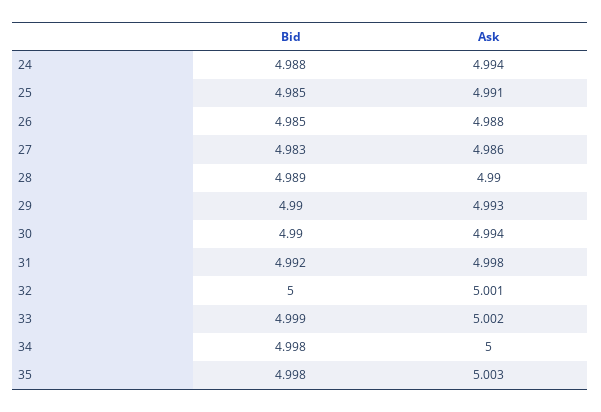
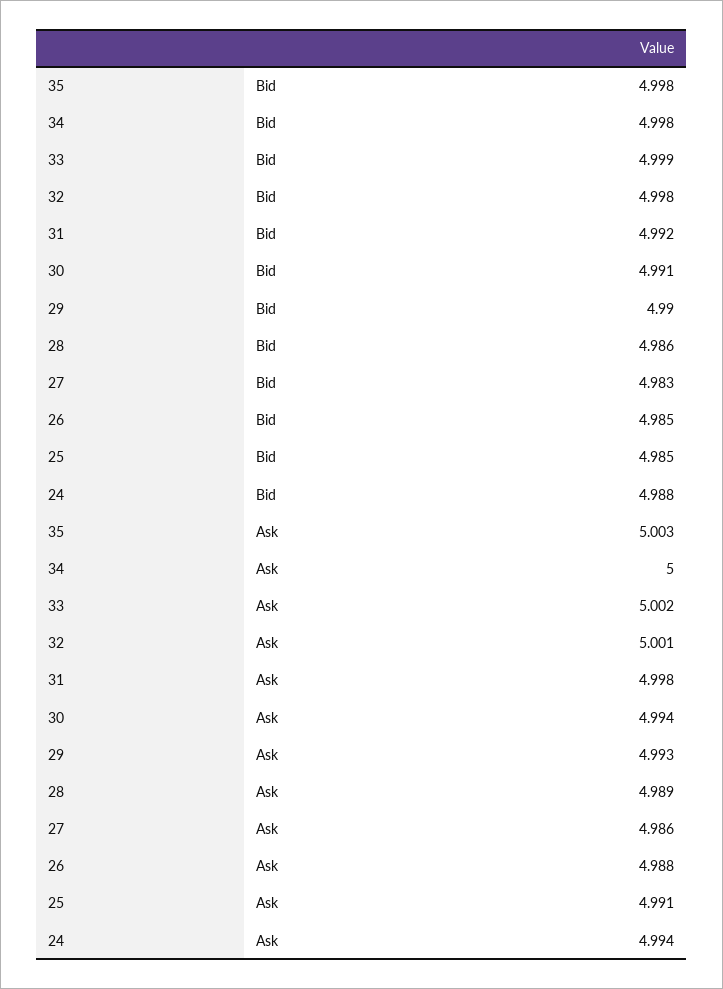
Bid, 28: 4.989 -> 4.986
Ask, 28: 4.99 -> 4.989
Bid, 30: 4.99 -> 4.991
Bid, 32: 5 -> 4.998

